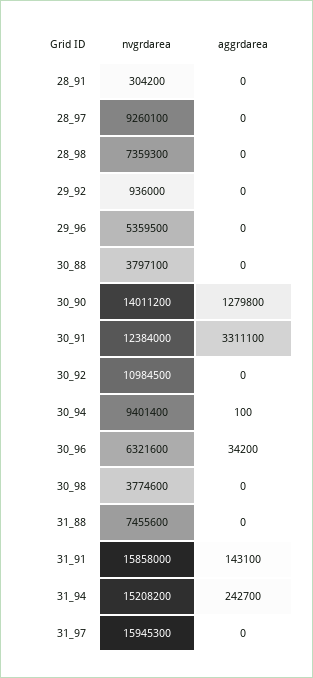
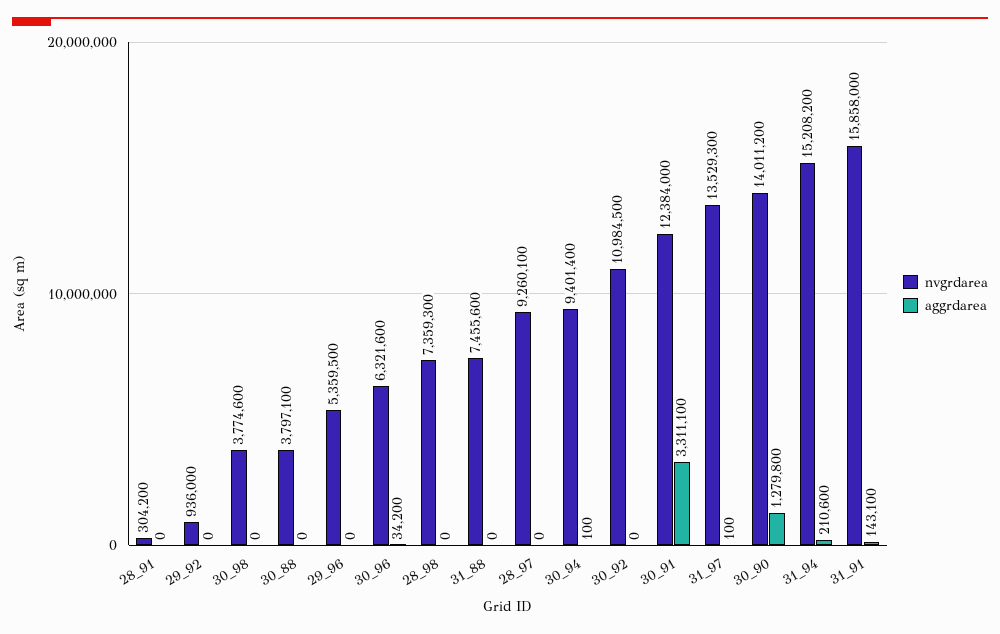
aggrdarea, 31_94: 242700 -> 210600
nvgrdarea, 31_97: 15945300 -> 13529300
aggrdarea, 31_97: 0 -> 100

